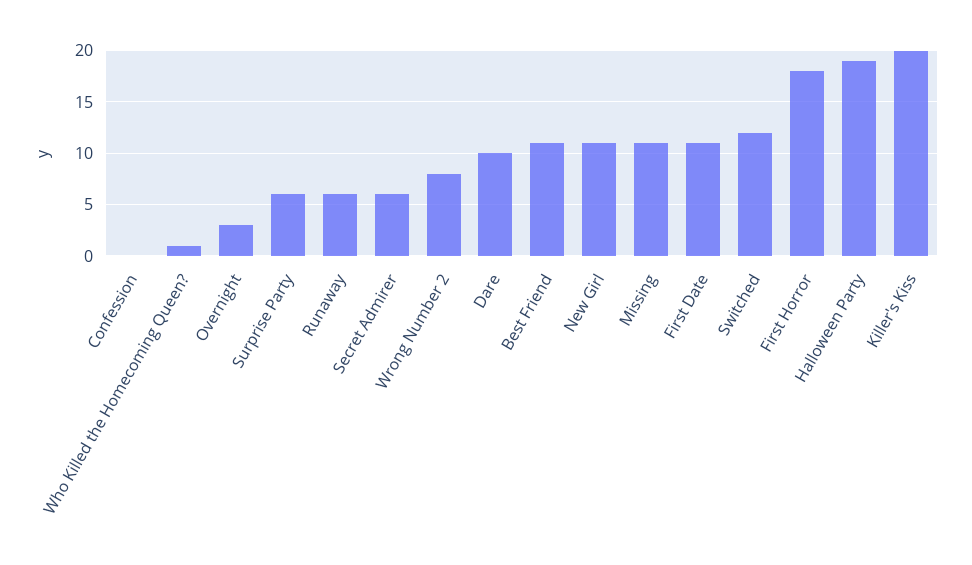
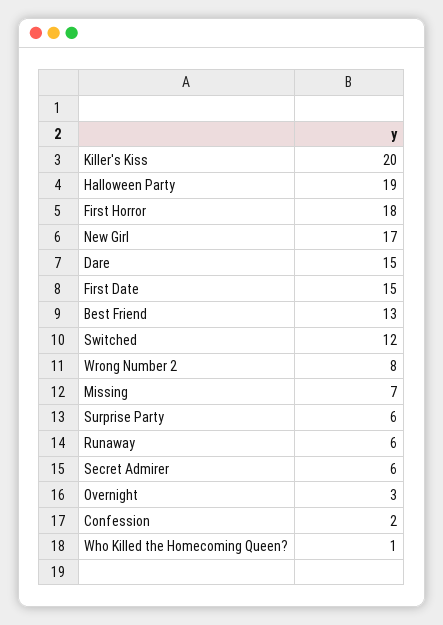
Confession: 0 -> 2
Dare: 10 -> 15
Best Friend: 11 -> 13
New Girl: 11 -> 17
Missing: 11 -> 7
First Date: 11 -> 15

